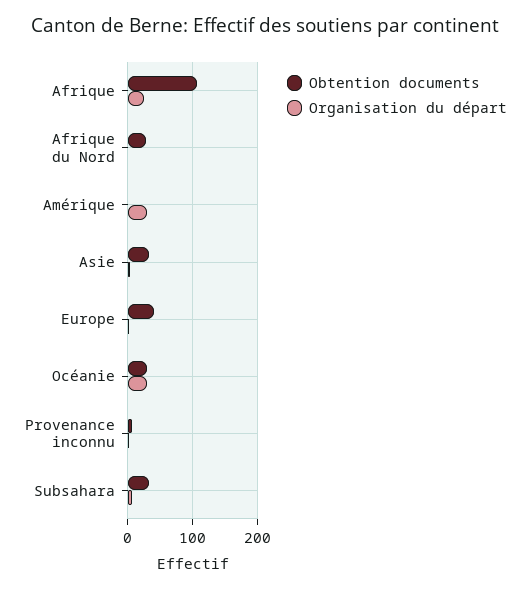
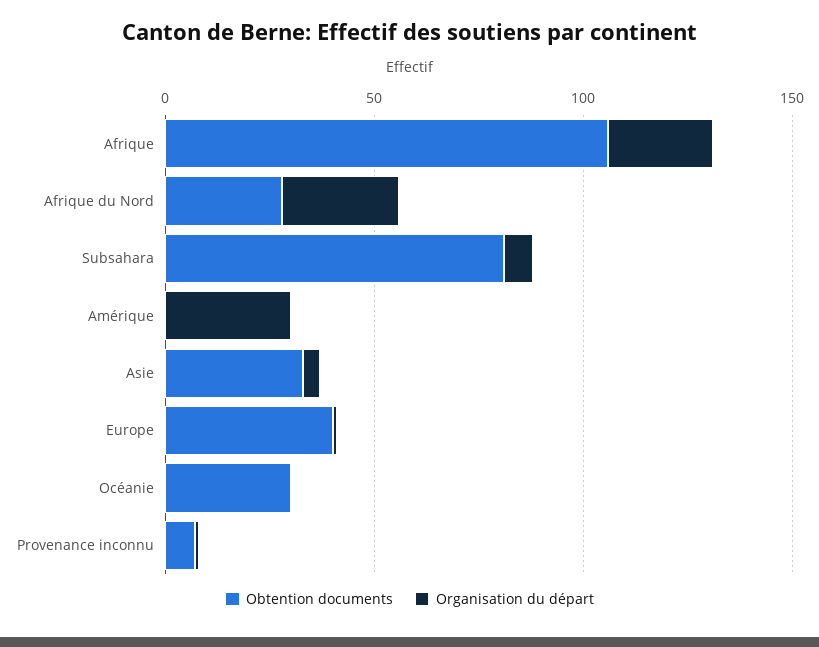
Organisation du départ, Afrique du Nord: 0 -> 30
Organisation du départ, Océanie: 30 -> 0
Obtention documents, Subsahara: 30 -> 80

